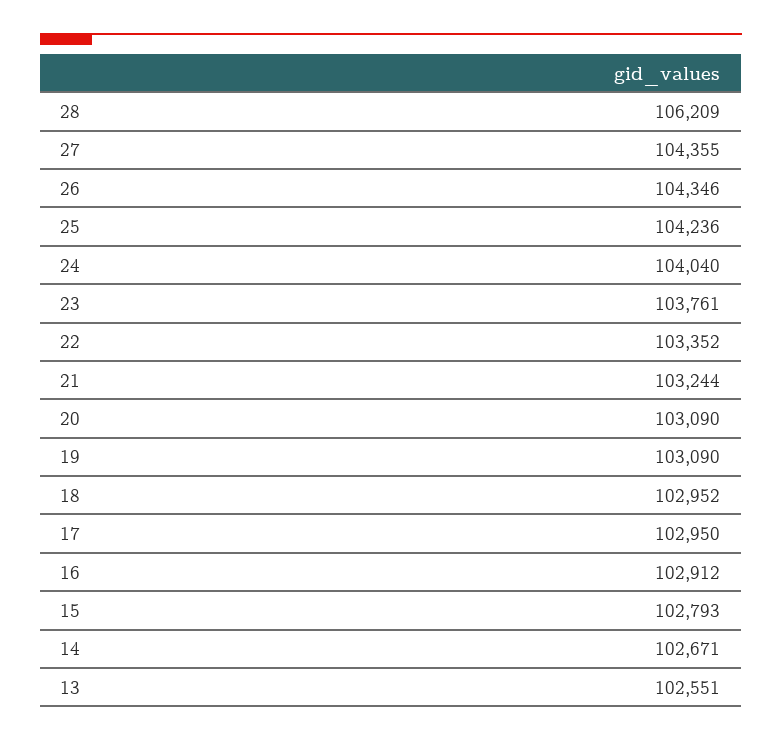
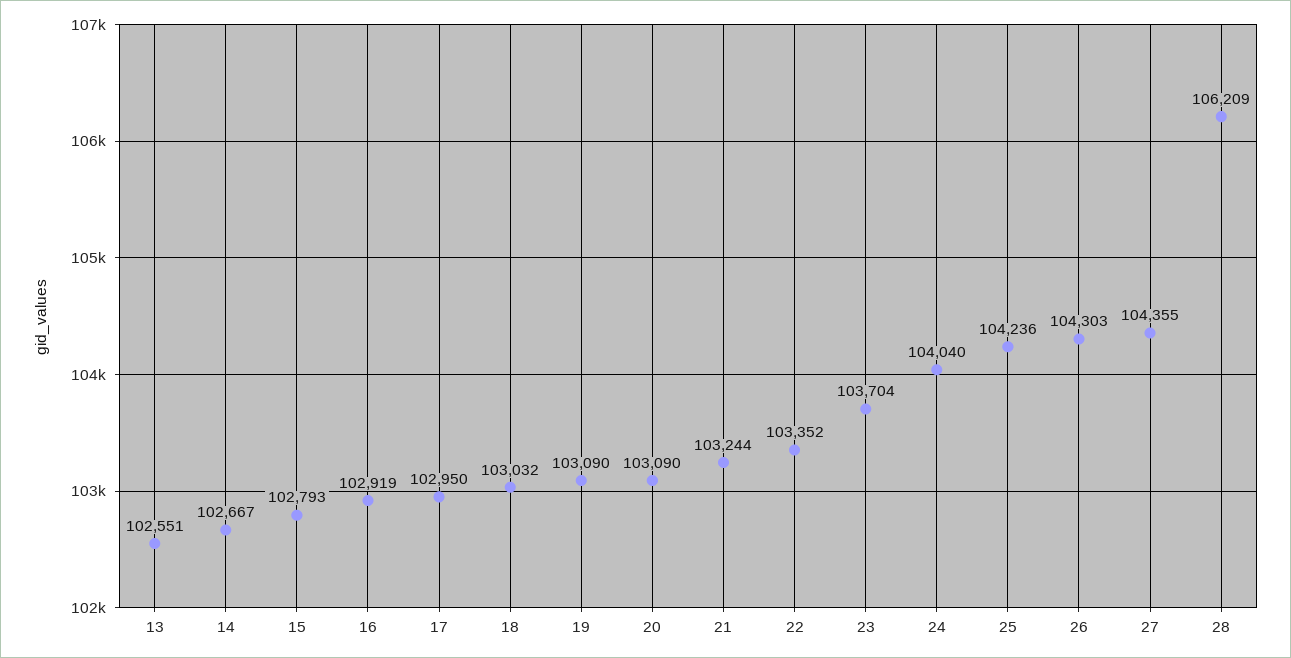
26: 104346 -> 104303
23: 103761 -> 103704
18: 102952 -> 103032
16: 102912 -> 102919
14: 102671 -> 102667

